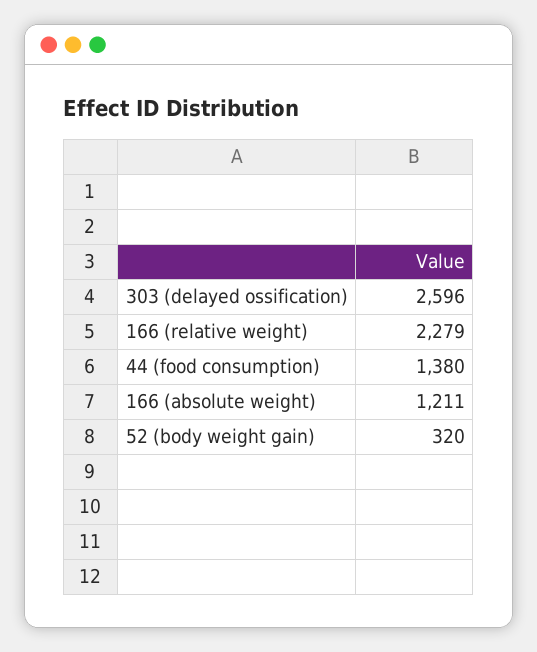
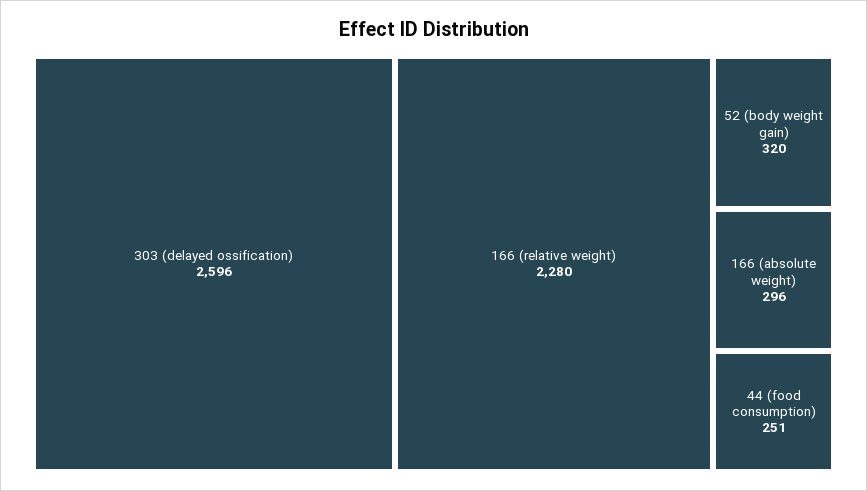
166 (relative weight): 2279 -> 2280
44 (food consumption): 1380 -> 251
166 (absolute weight): 1211 -> 296

